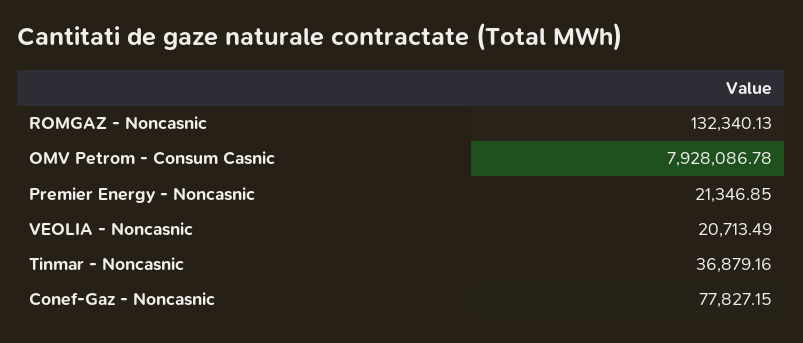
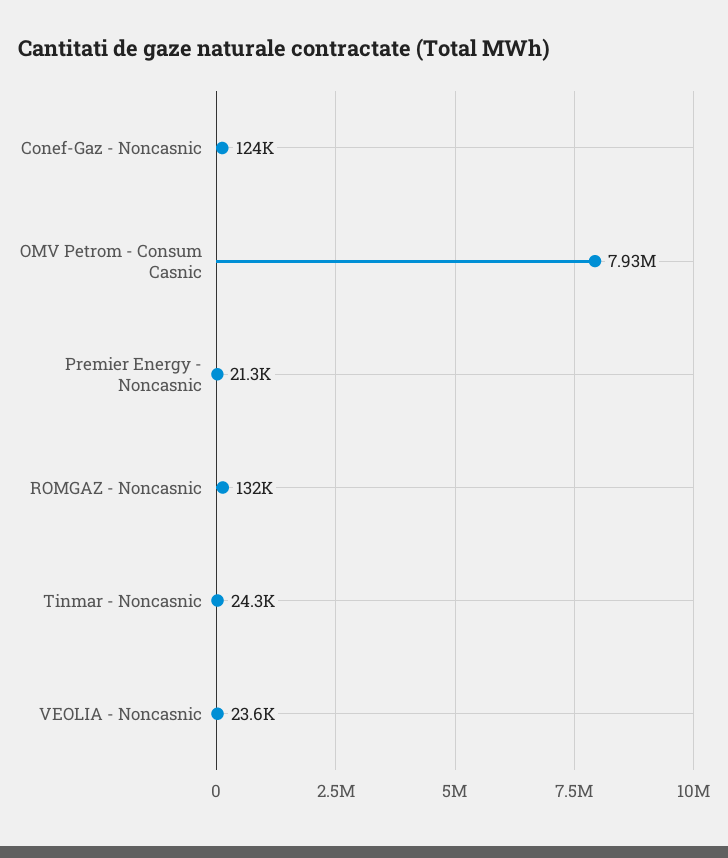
VEOLIA - Noncasnic: 20713.49 -> 23600
Tinmar - Noncasnic: 36879.16 -> 24300
Conef-Gaz - Noncasnic: 77827.15 -> 124000

